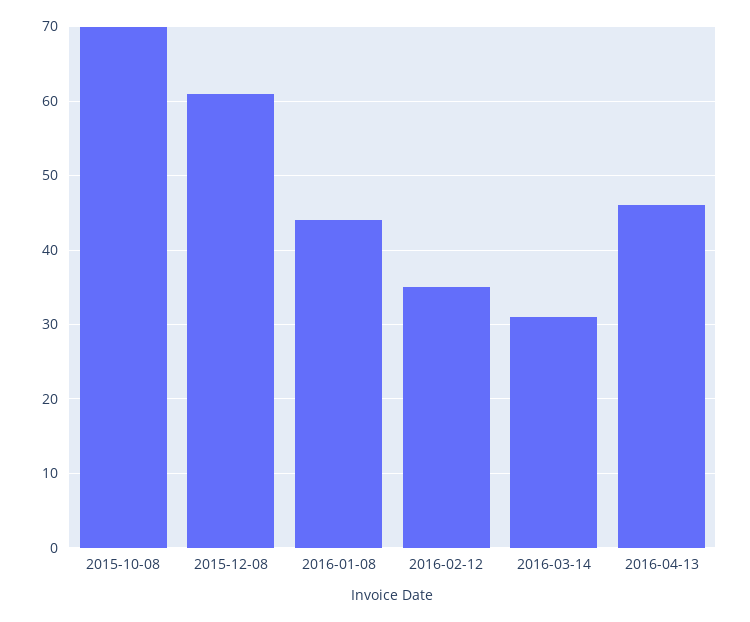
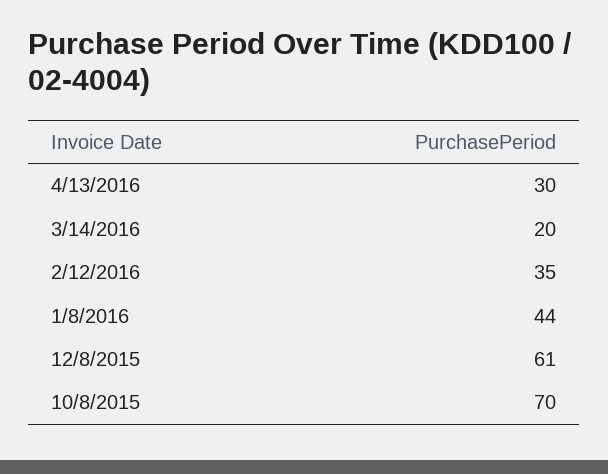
2016-03-14: 31 -> 20
2016-04-13: 46 -> 30

